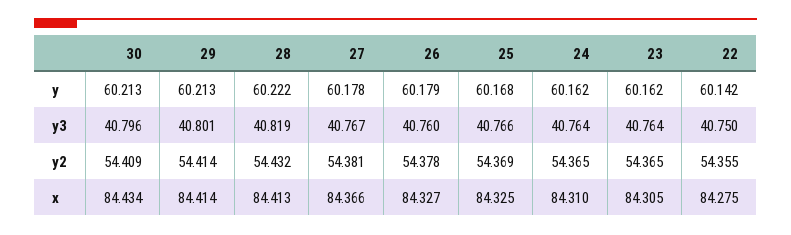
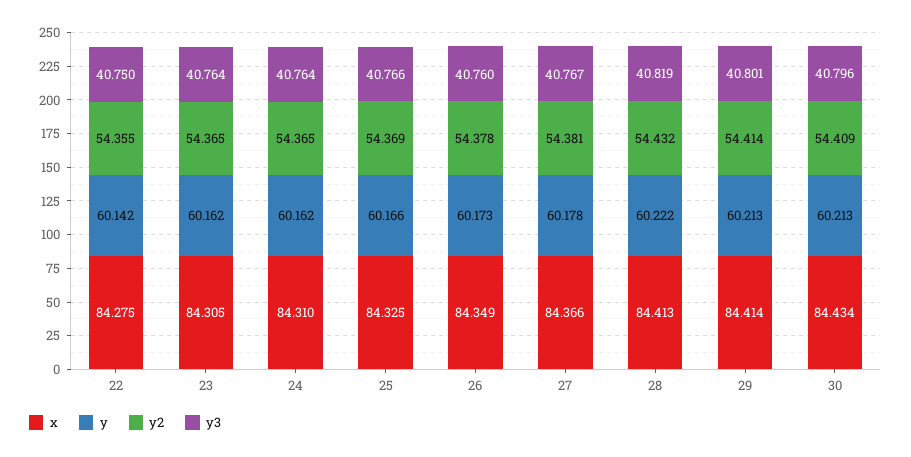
y, 26: 60.179 -> 60.173
y, 25: 60.168 -> 60.166
x, 26: 84.327 -> 84.349

